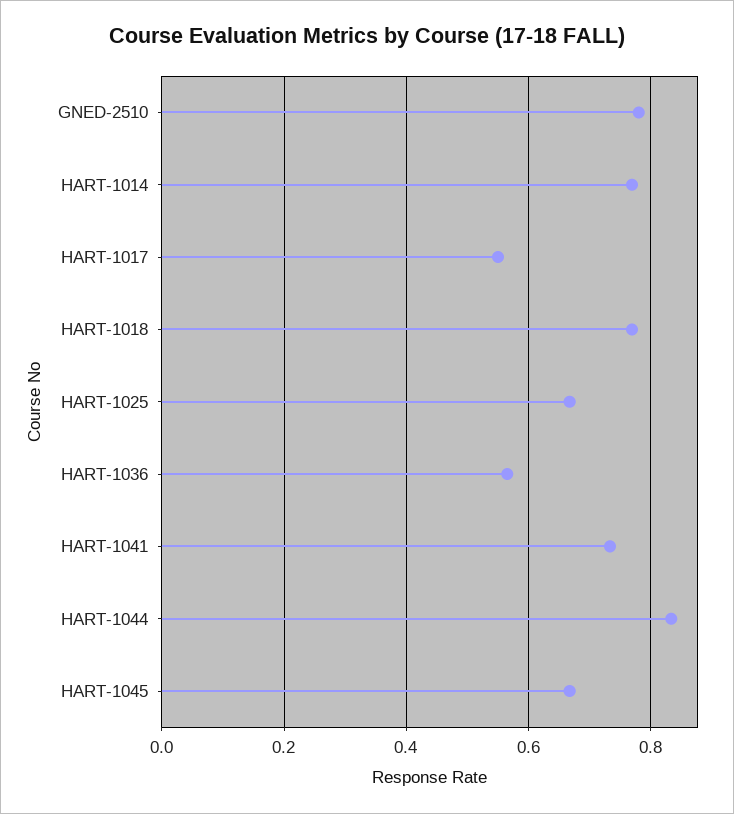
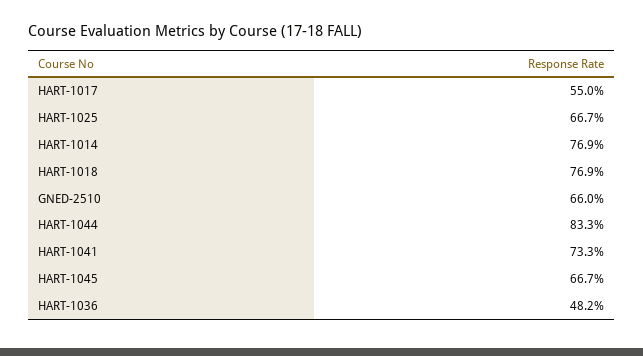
GNED-2510: 0.78 -> 0.66
HART-1036: 0.56 -> 0.482

